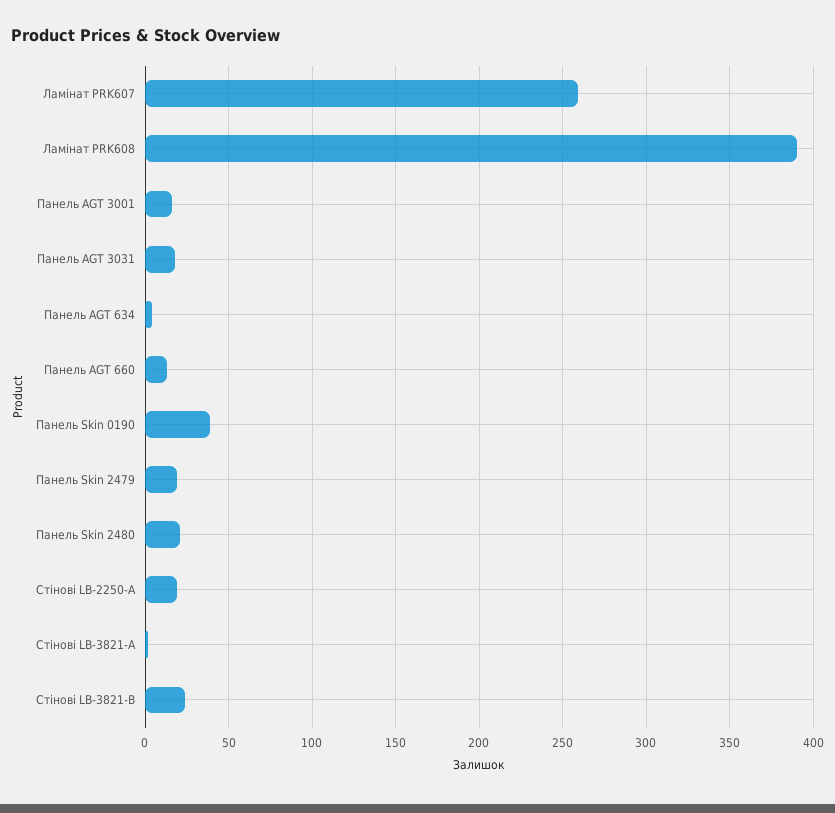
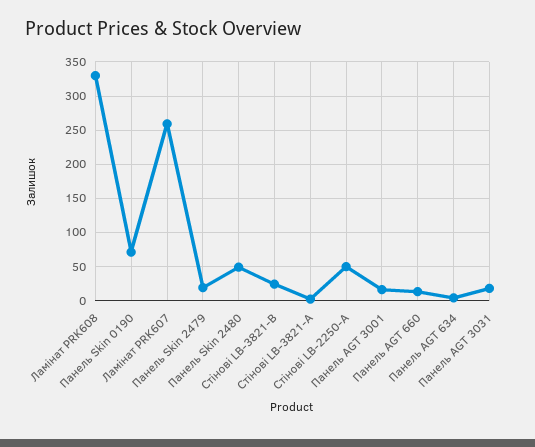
Ламінат PRK608: 390 -> 330
Панель Skin 0190: 40 -> 70
Панель Skin 2480: 20 -> 50
Стінові LB-2250-А: 20 -> 50

